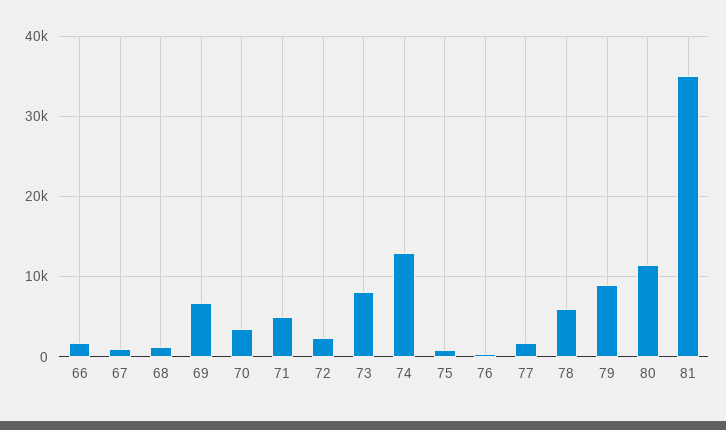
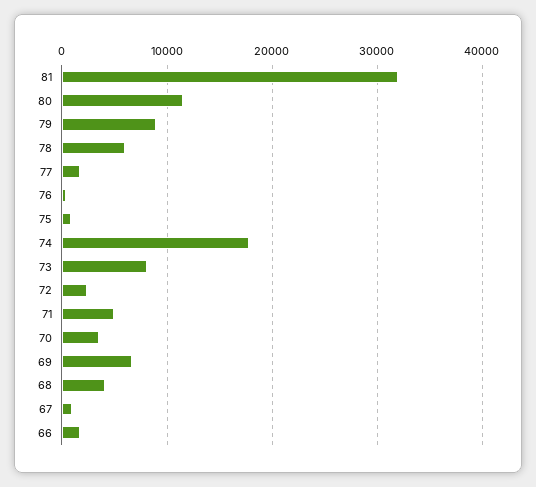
68: 1000 -> 4000
74: 13000 -> 18000
81: 35000 -> 32000

